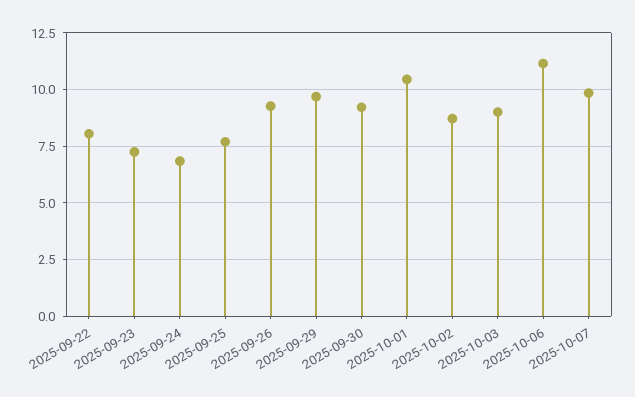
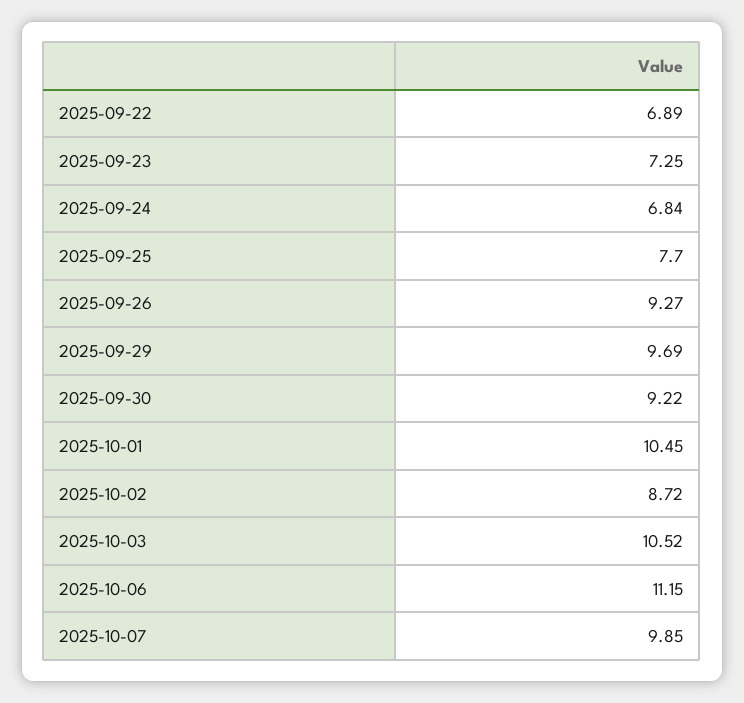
2025-09-22: 8 -> 6.89
2025-10-03: 9 -> 10.52

